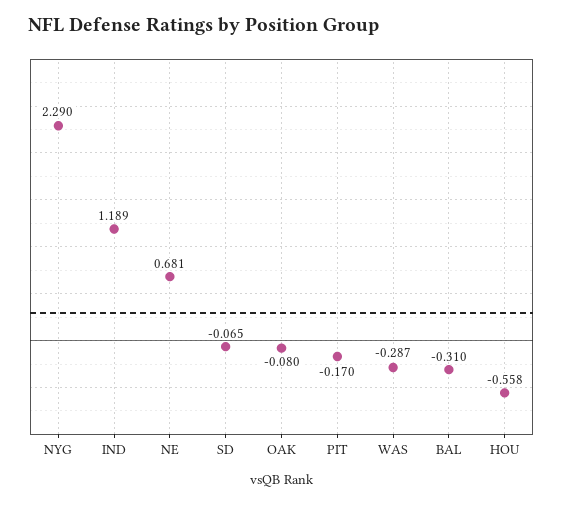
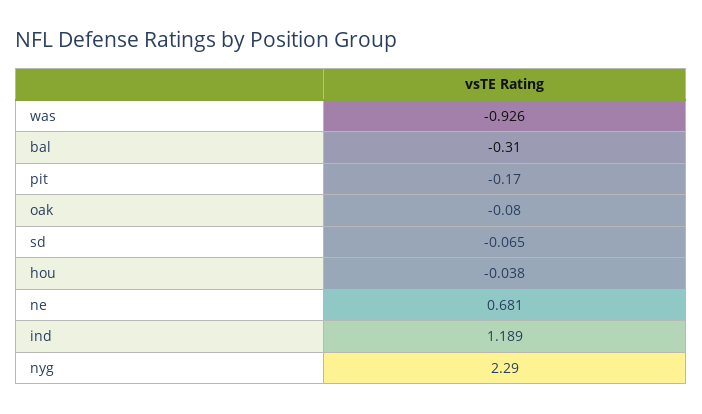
WAS: -0.287 -> -0.926
HOU: -0.558 -> -0.038

